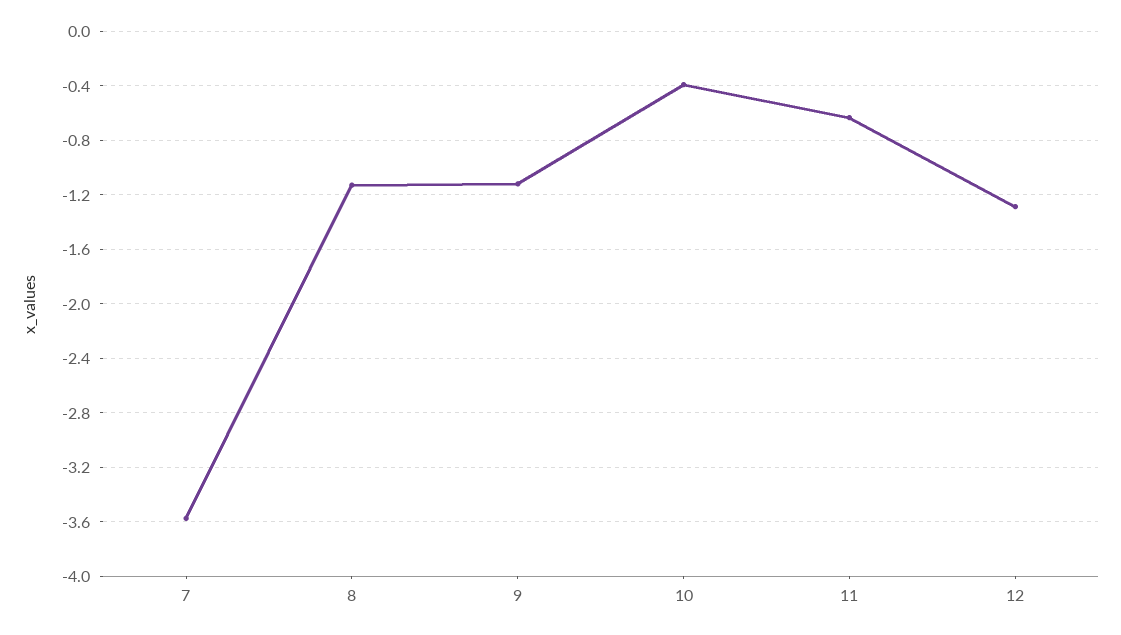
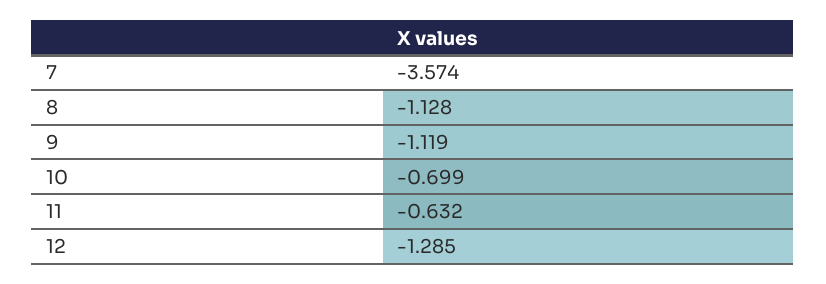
10: -0.4 -> -0.699

